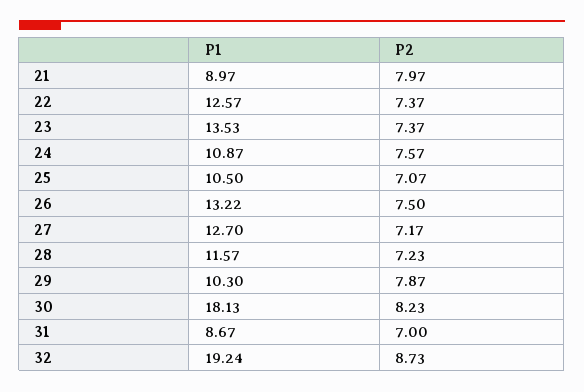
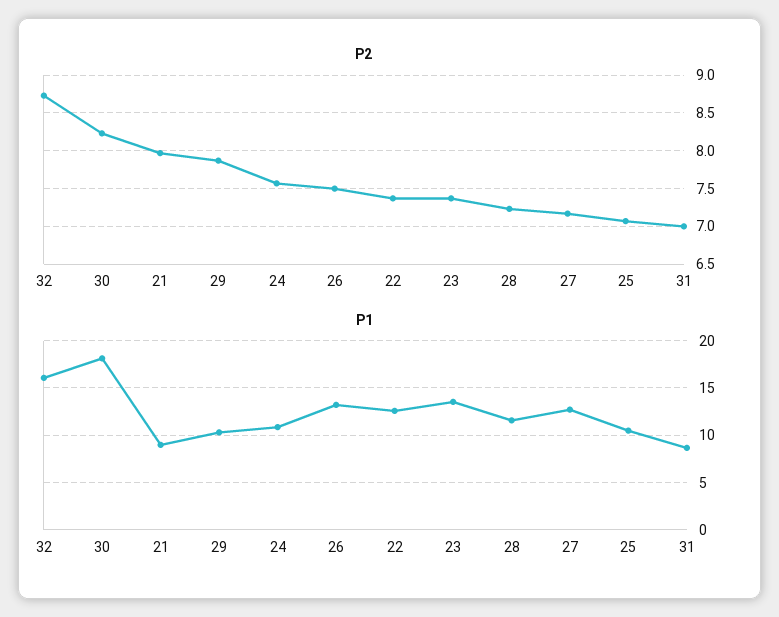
P1, 32: 19.24 -> 16

